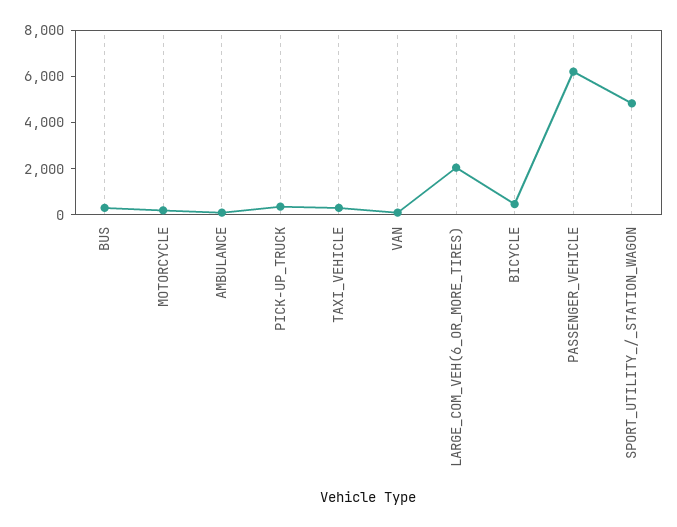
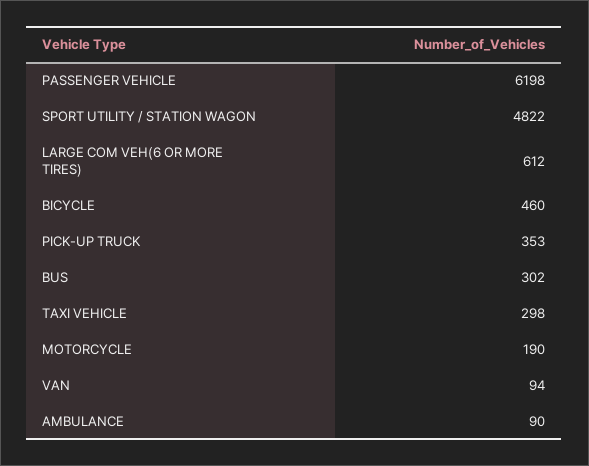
LARGE_COM_VEH(6_OR_MORE_TIRES): 2000 -> 612

